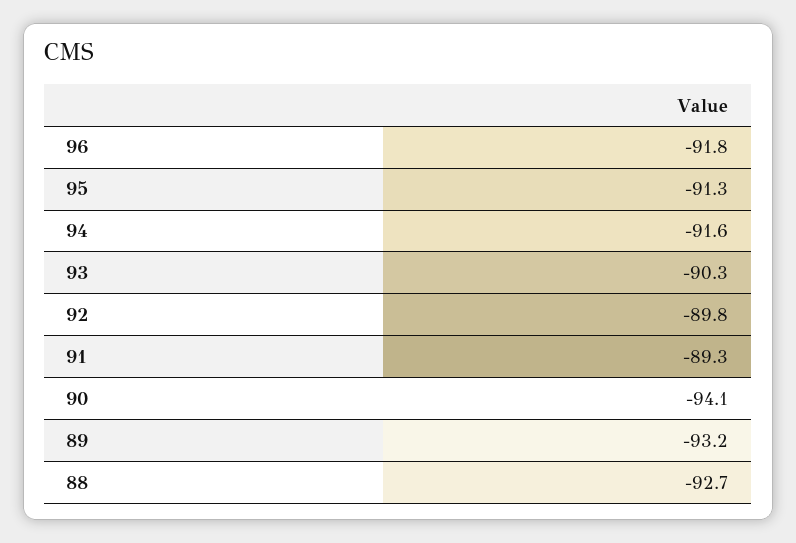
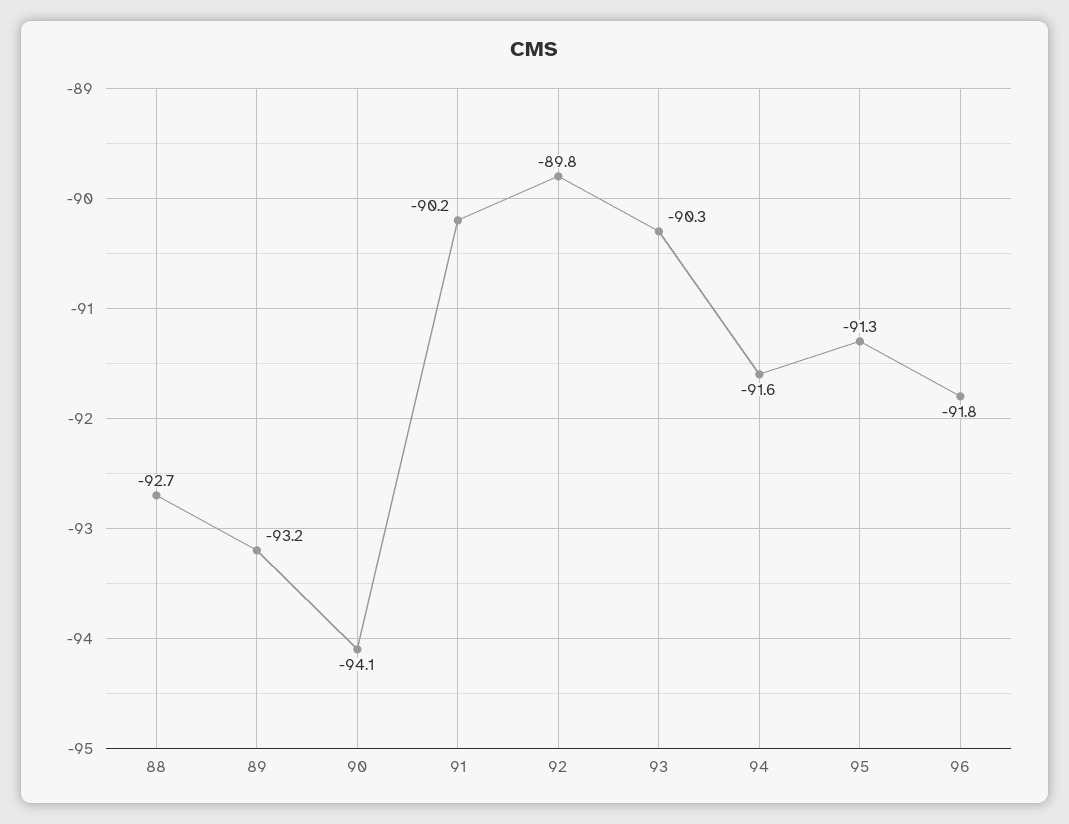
91: -89.3 -> -90.2

